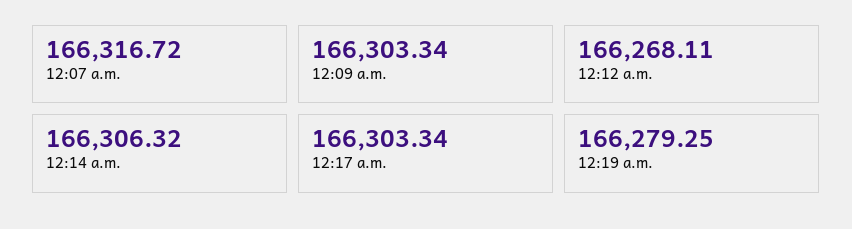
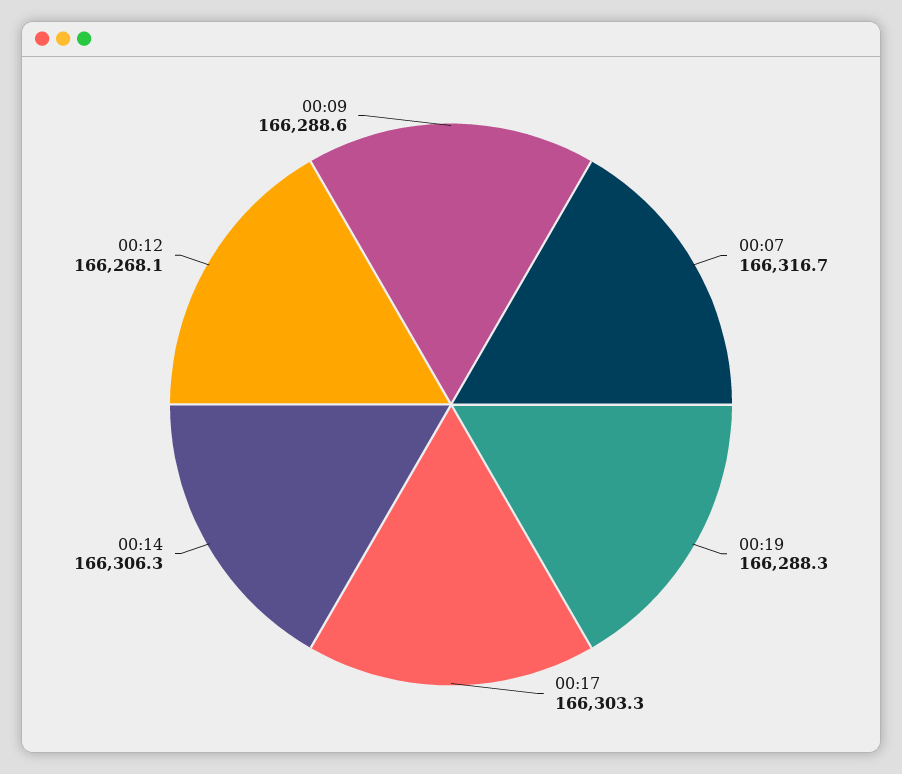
12:09 a.m.: 166303.34 -> 166288.6
12:19 a.m.: 166279.25 -> 166288.3

